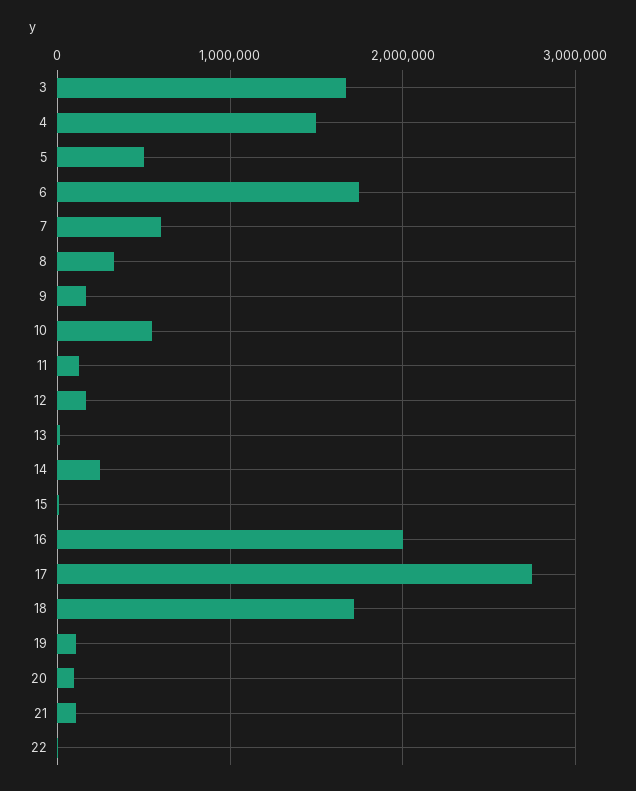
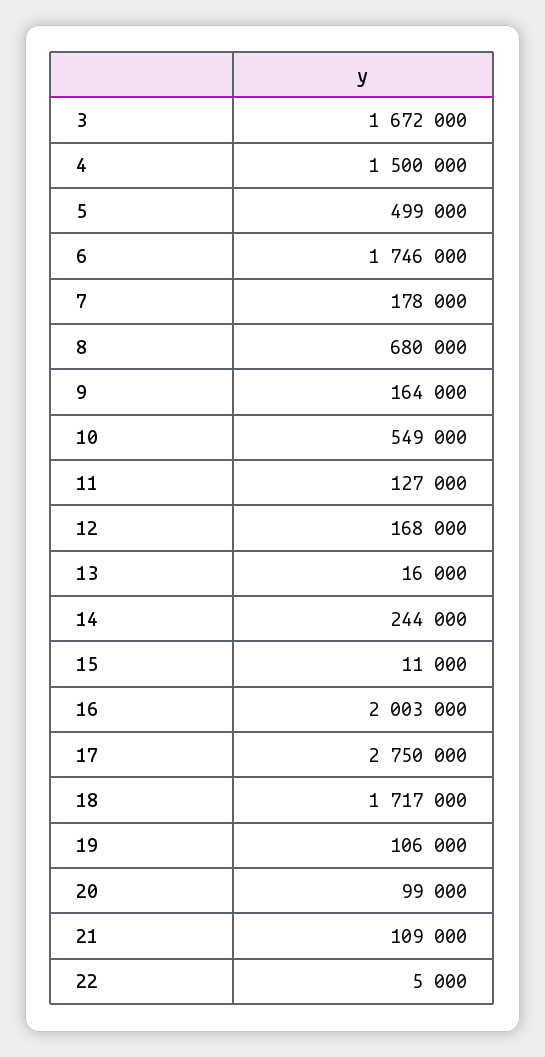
7: 600000 -> 178000
8: 300000 -> 680000

